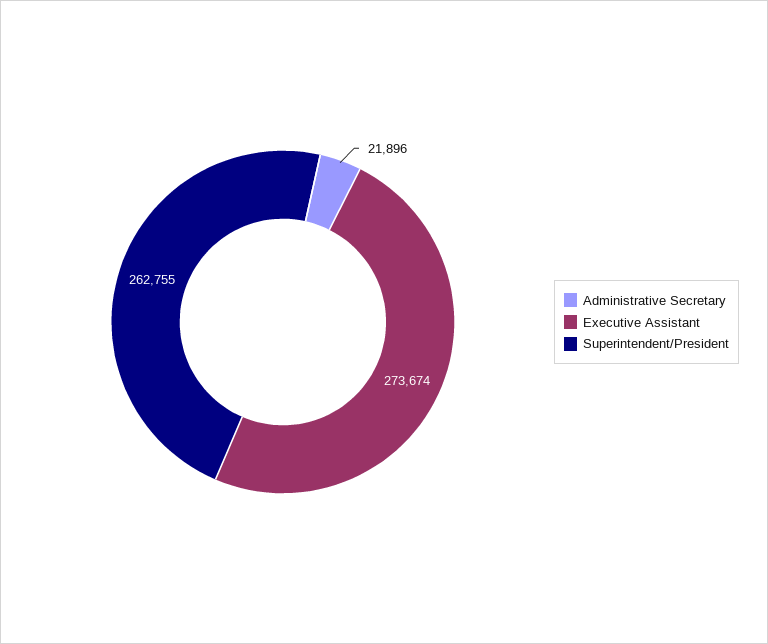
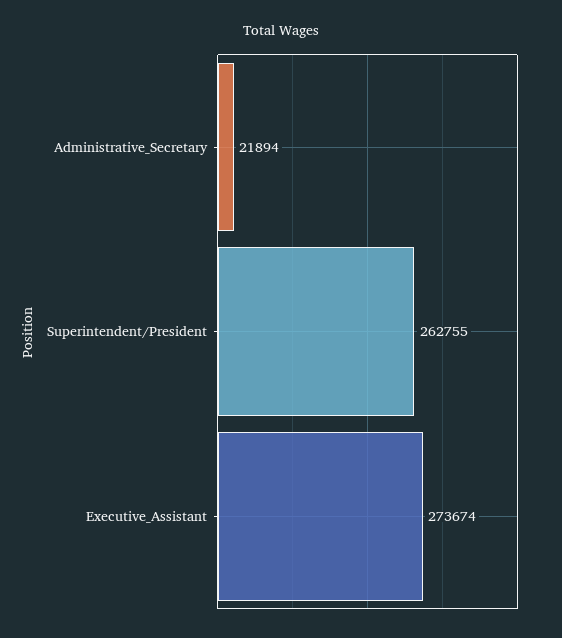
Administrative Secretary: 21896 -> 21894

